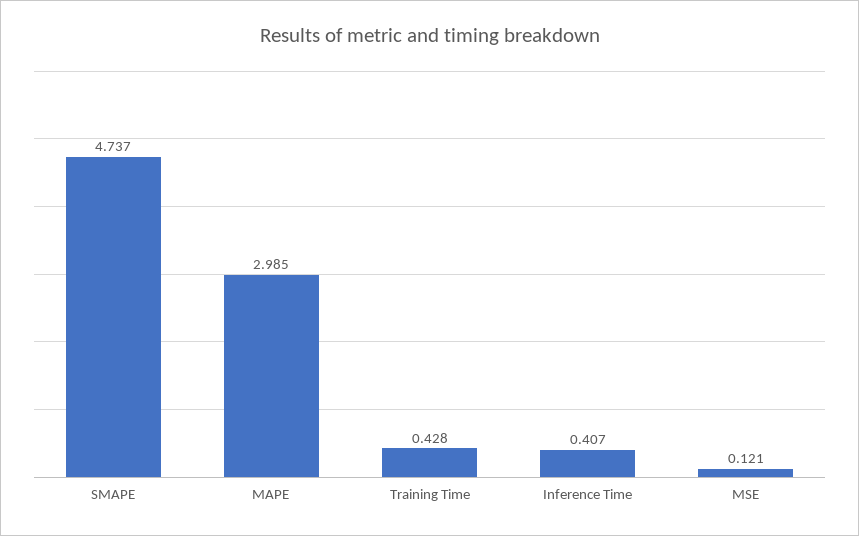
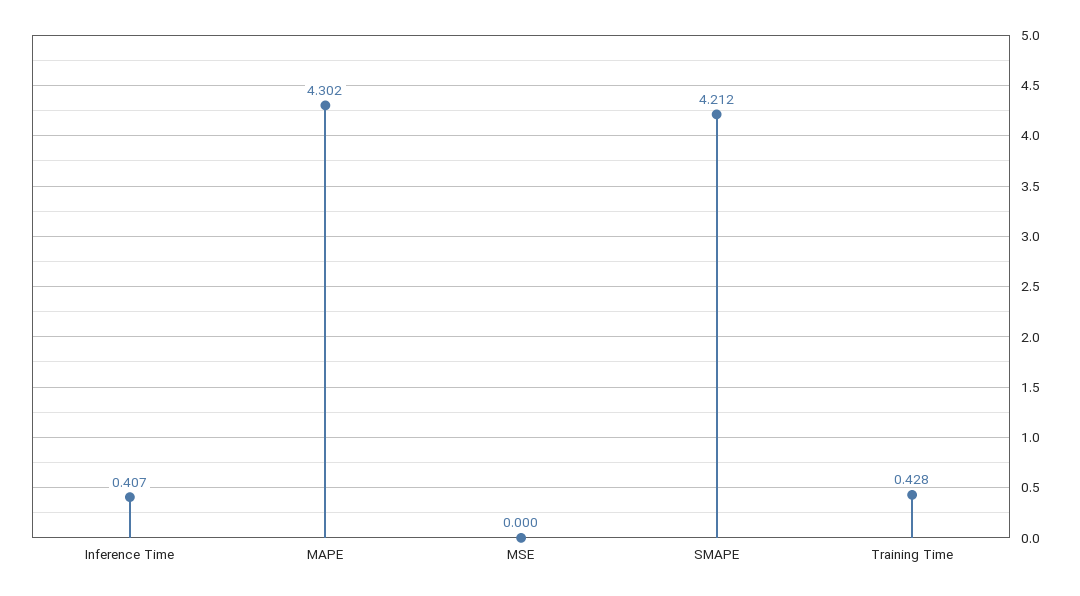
SMAPE: 4.737 -> 4.212
MAPE: 2.985 -> 4.302
MSE: 0.121 -> 0

